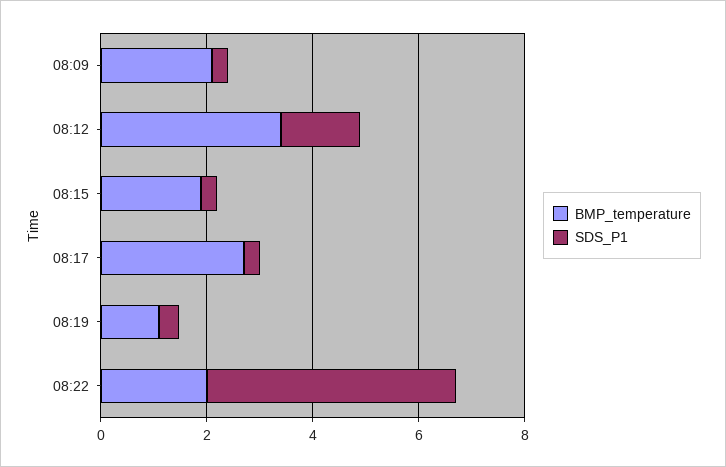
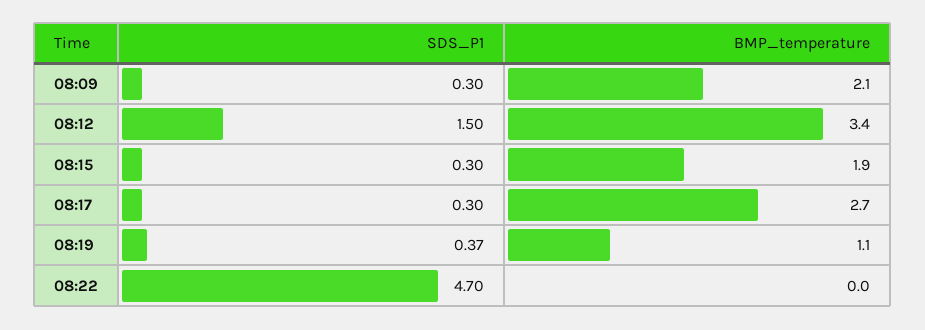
BMP_temperature, 08:22: 2 -> 0

